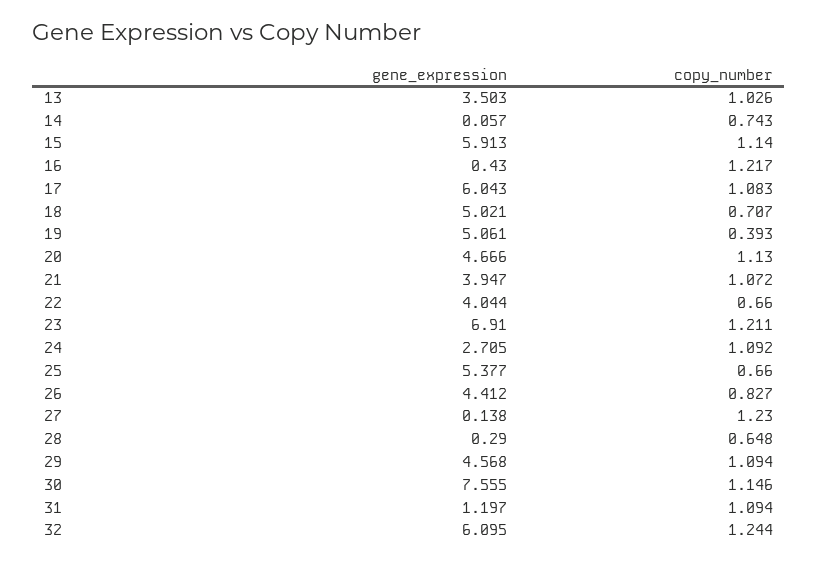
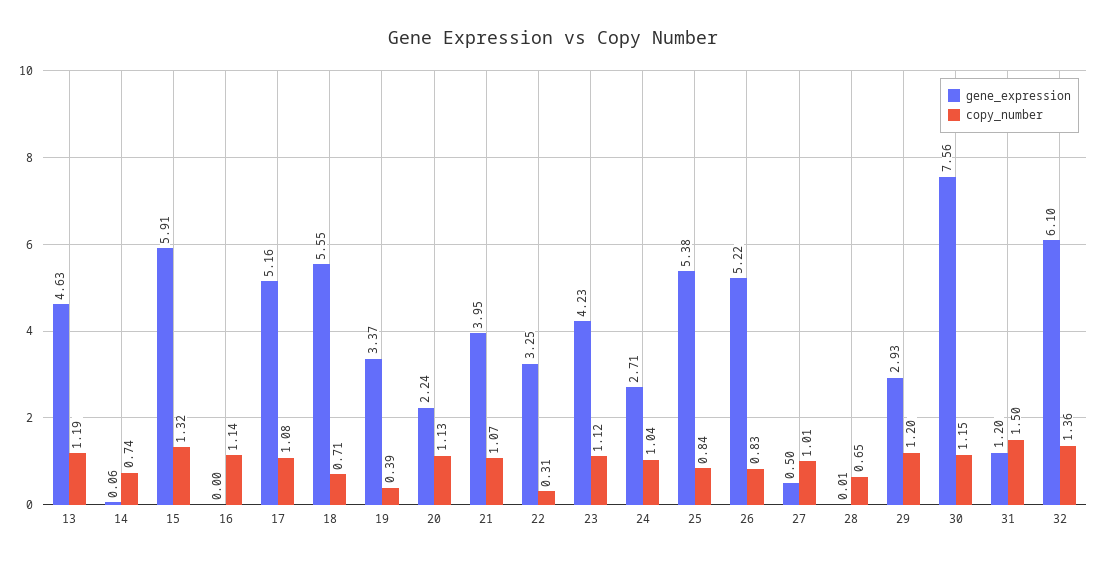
gene_expression, 13: 3.503 -> 4.63
copy_number, 13: 1.026 -> 1.19
copy_number, 15: 1.14 -> 1.32
gene_expression, 16: 0.43 -> 0
copy_number, 16: 1.217 -> 1.14
gene_expression, 17: 6.043 -> 5.16
gene_expression, 18: 5.021 -> 5.55
gene_expression, 19: 5.061 -> 3.37
gene_expression, 20: 4.666 -> 2.24
gene_expression, 22: 4.044 -> 3.25
copy_number, 22: 0.66 -> 0.31
gene_expression, 23: 6.91 -> 4.23
copy_number, 23: 1.211 -> 1.12
copy_number, 24: 1.092 -> 1.04
copy_number, 25: 0.66 -> 0.84
gene_expression, 26: 4.412 -> 5.22
gene_expression, 27: 0.138 -> 0.5
copy_number, 27: 1.23 -> 1.01
gene_expression, 28: 0.29 -> 0.01
gene_expression, 29: 4.568 -> 2.93
copy_number, 29: 1.094 -> 1.2
copy_number, 31: 1.094 -> 1.5
copy_number, 32: 1.244 -> 1.36

